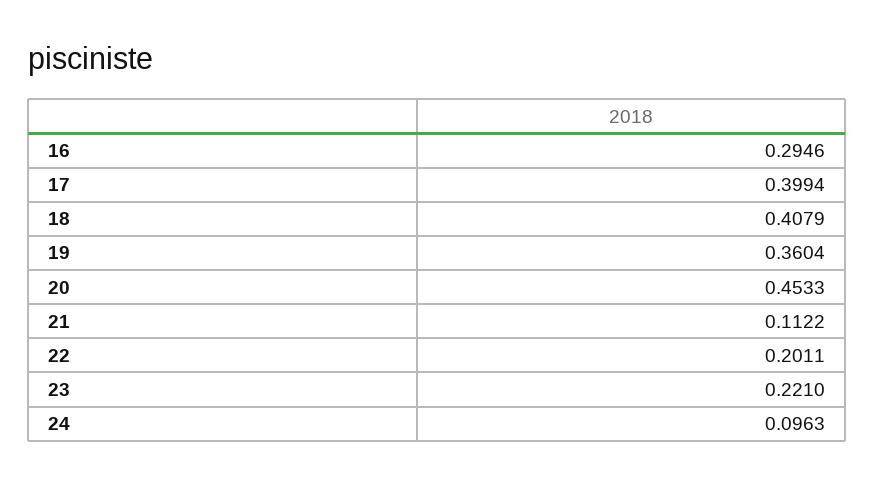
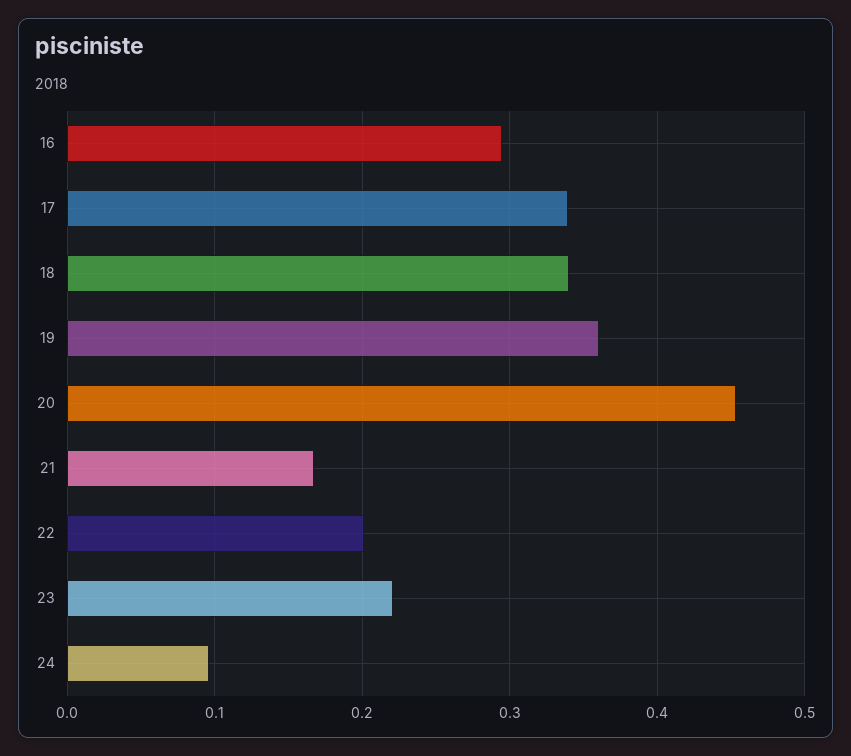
17: 0.3994 -> 0.34
18: 0.4079 -> 0.34
21: 0.1122 -> 0.17

